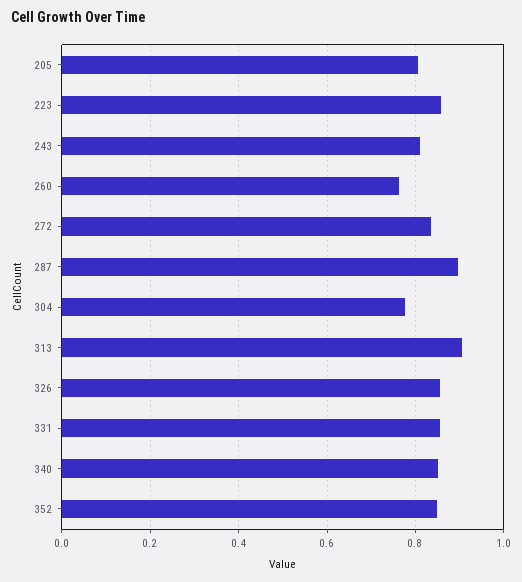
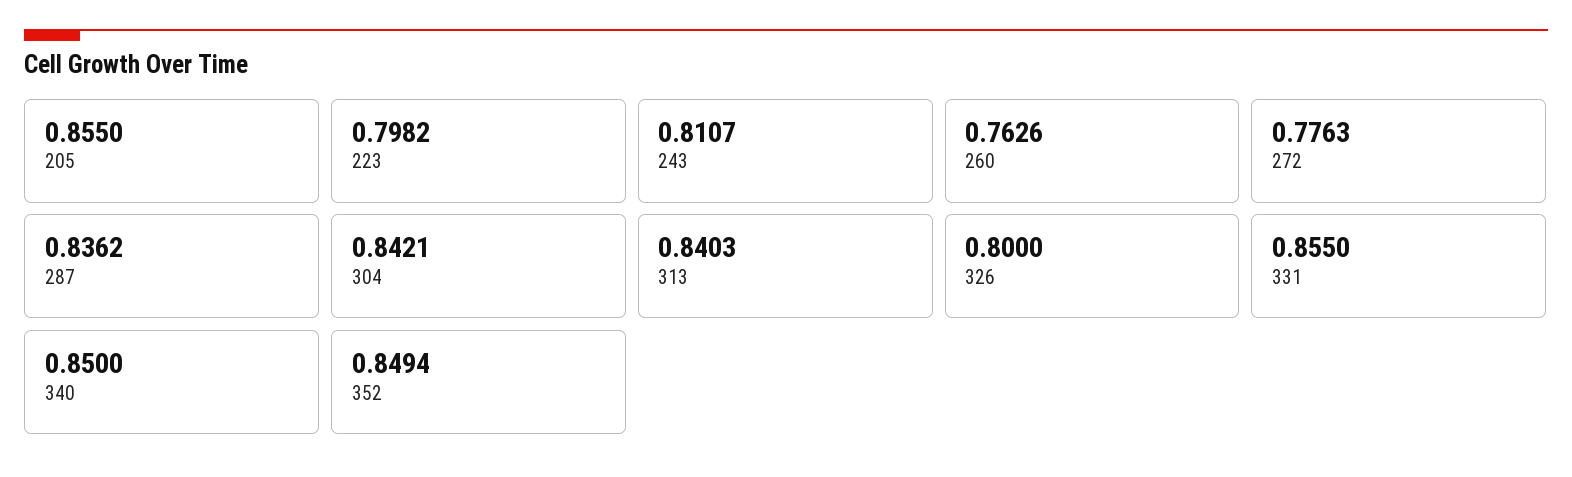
205: 0.8 -> 0.855
223: 0.86 -> 0.7982
272: 0.84 -> 0.7763
287: 0.9 -> 0.8362
304: 0.78 -> 0.8421
313: 0.9 -> 0.8403
326: 0.86 -> 0.8

